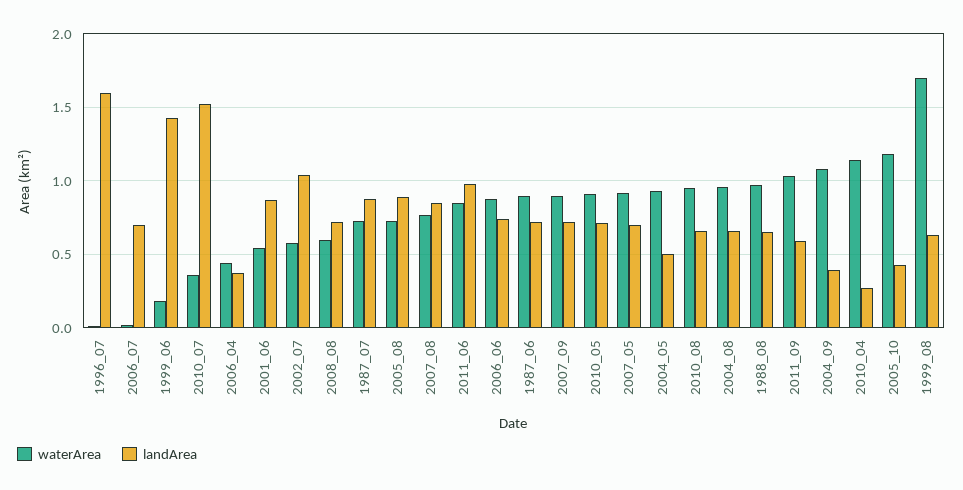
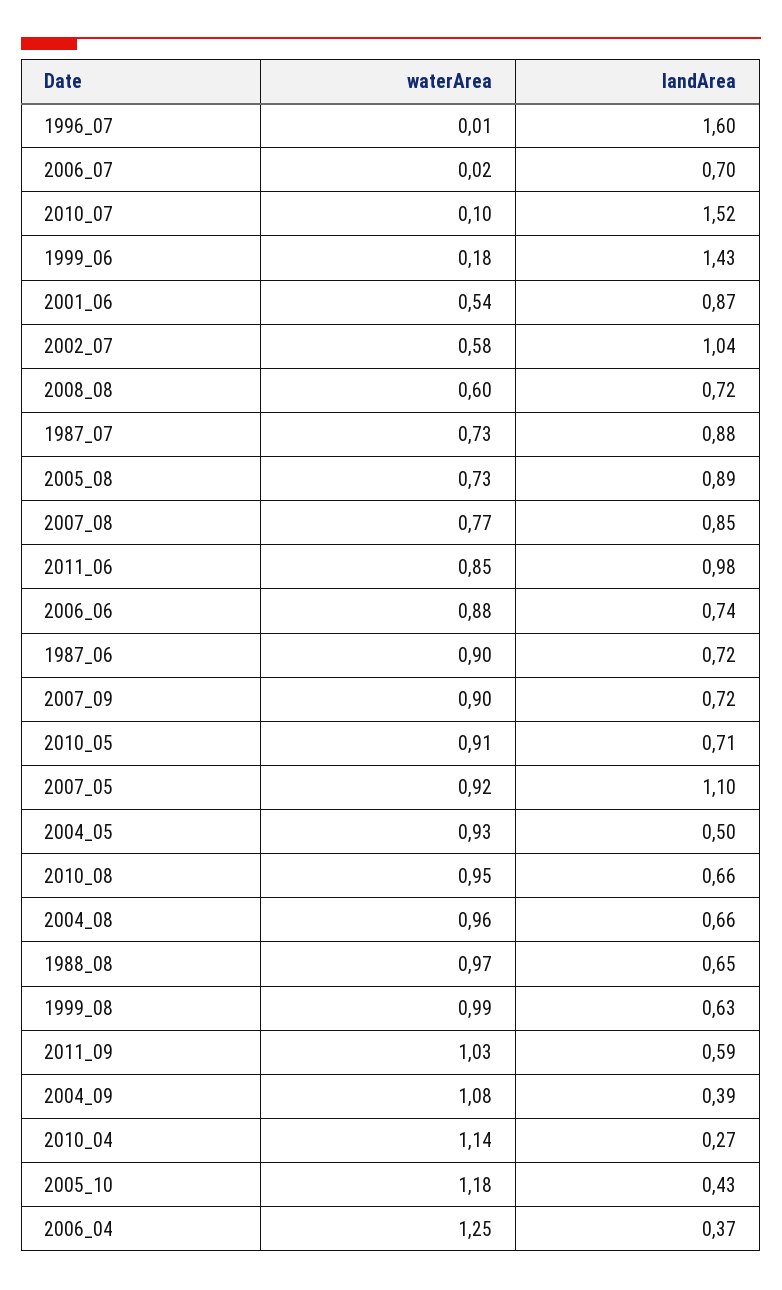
waterArea, 2010_07: 0.35 -> 0.1
waterArea, 2006_04: 0.45 -> 1.25
landArea, 2007_05: 0.7 -> 1.1
waterArea, 1999_08: 1.7 -> 0.99

